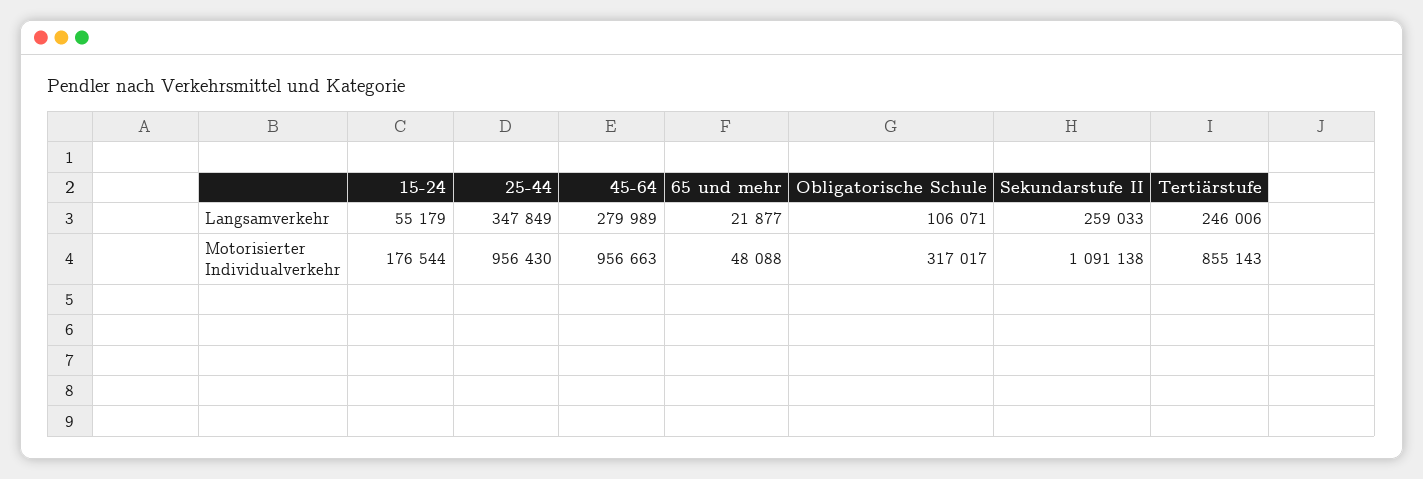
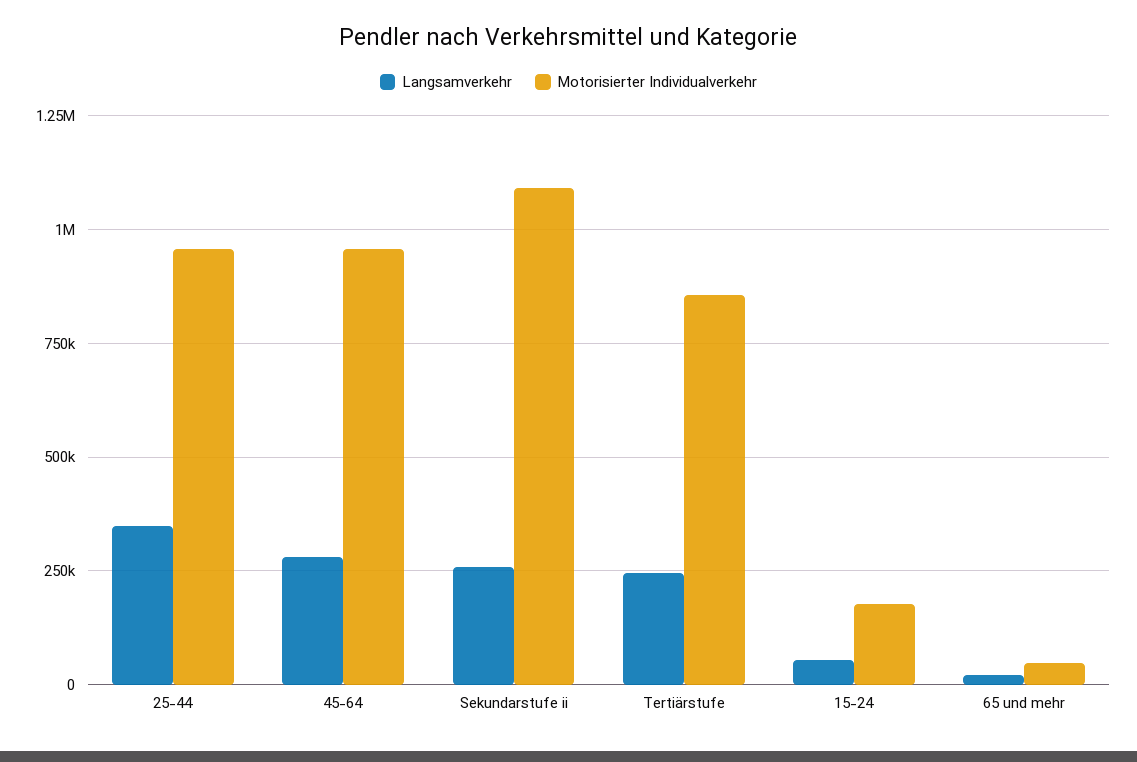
Langsamverkehr, Obligatorische Schule: 106071 -> none
Motorisierter Individualverkehr, Obligatorische Schule: 317017 -> none

